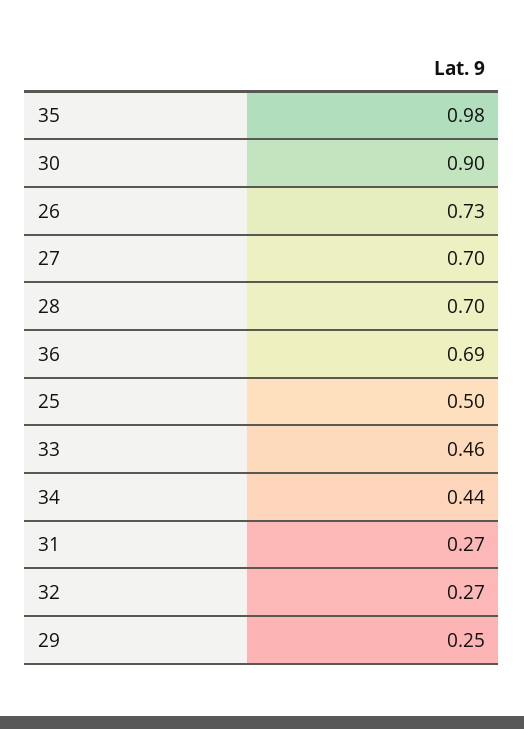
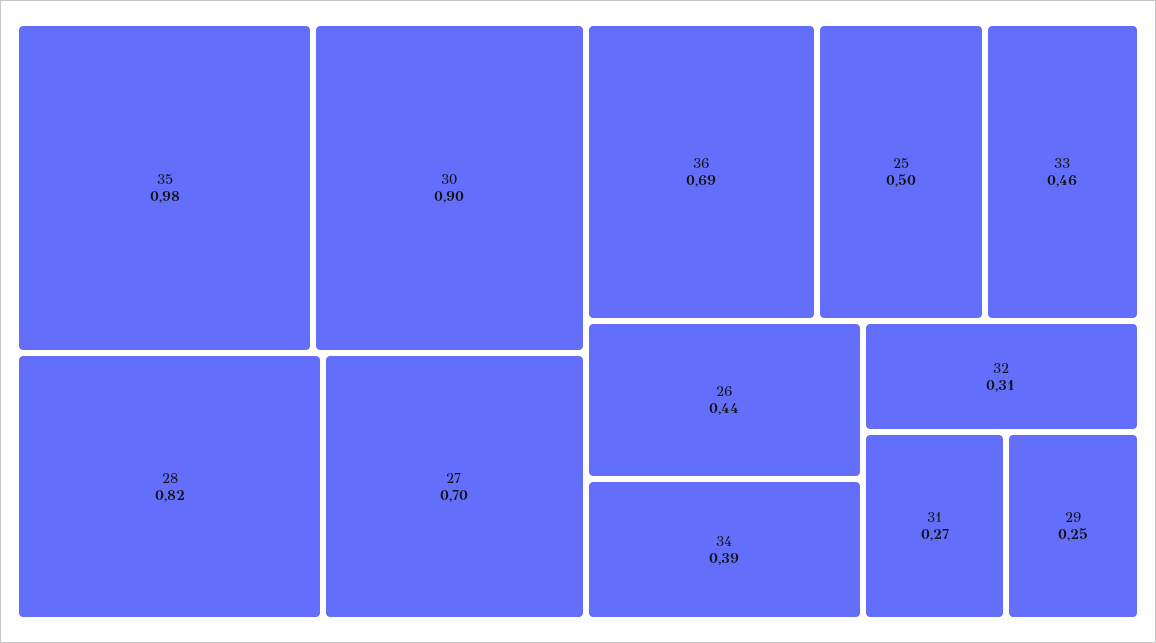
26: 0.73 -> 0.44
28: 0.7 -> 0.82
34: 0.44 -> 0.39
32: 0.27 -> 0.31

